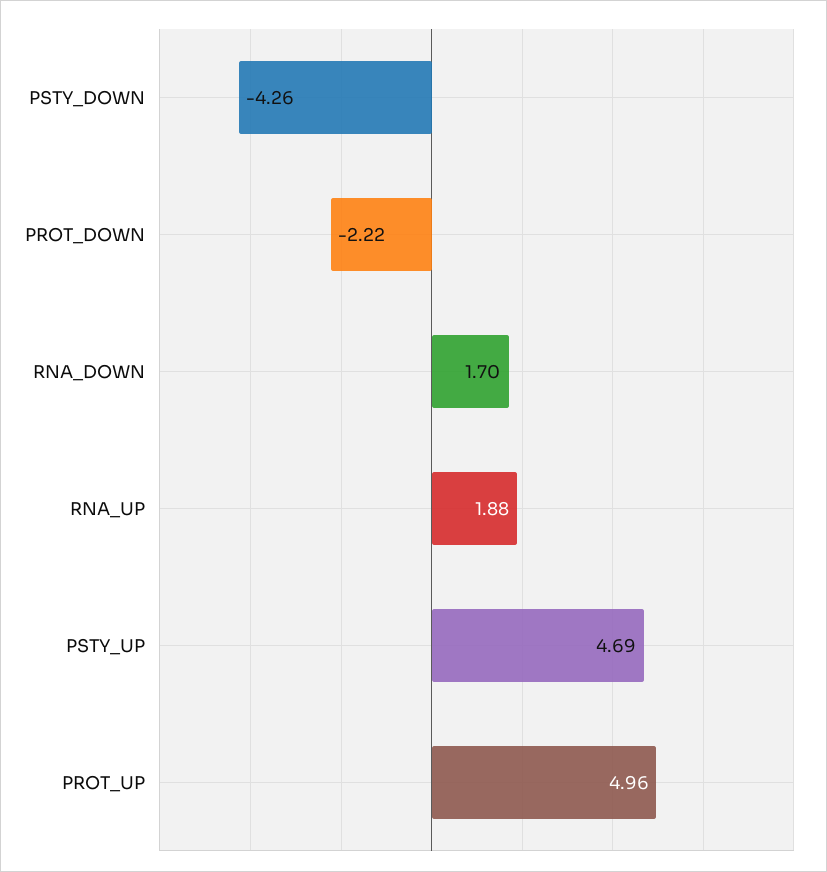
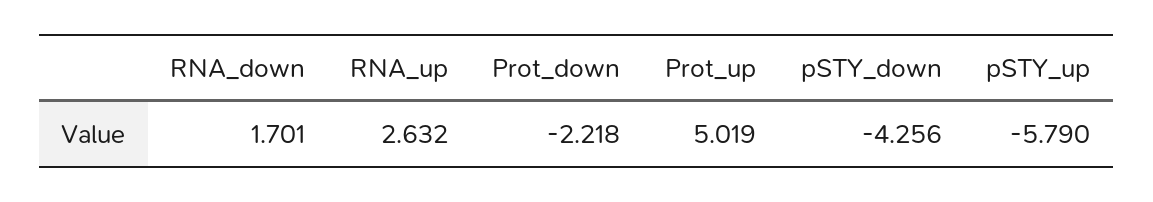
RNA_UP: 1.88 -> 2.632
PSTY_UP: 4.69 -> -5.79
PROT_UP: 4.96 -> 5.019

